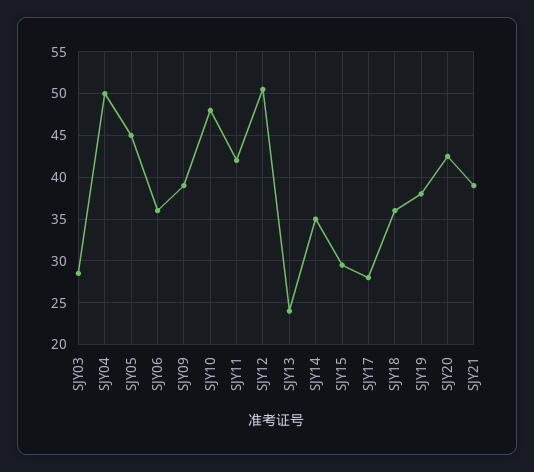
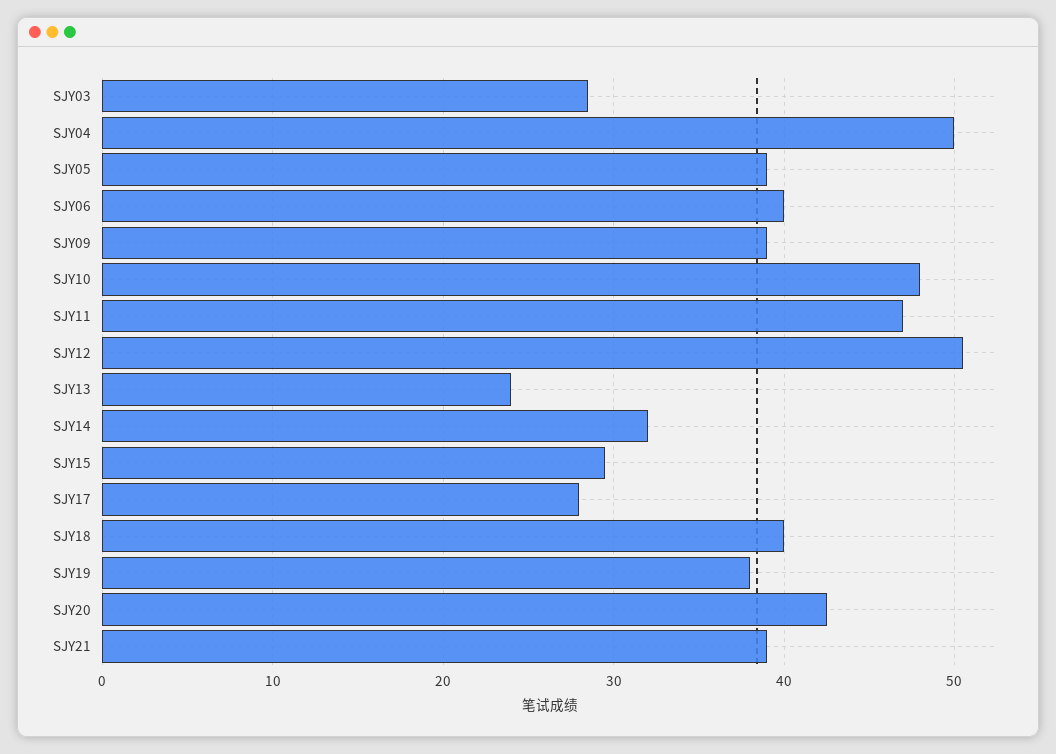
SJY05: 45 -> 39
SJY06: 36 -> 40
SJY11: 42 -> 47
SJY14: 35 -> 32
SJY18: 36 -> 40

